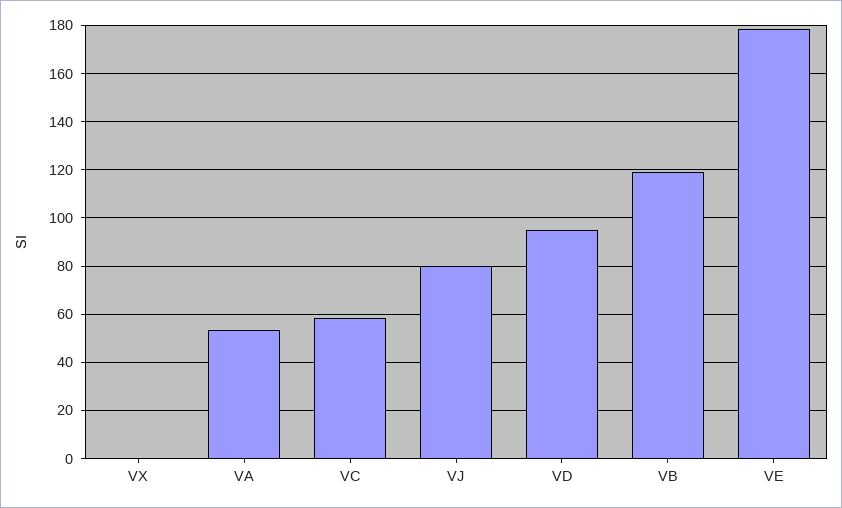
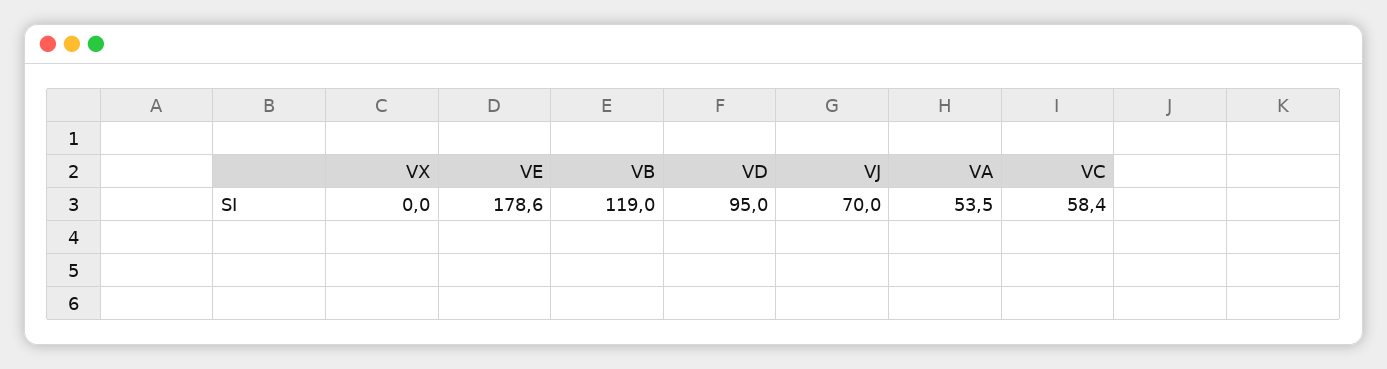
VJ: 80 -> 70

